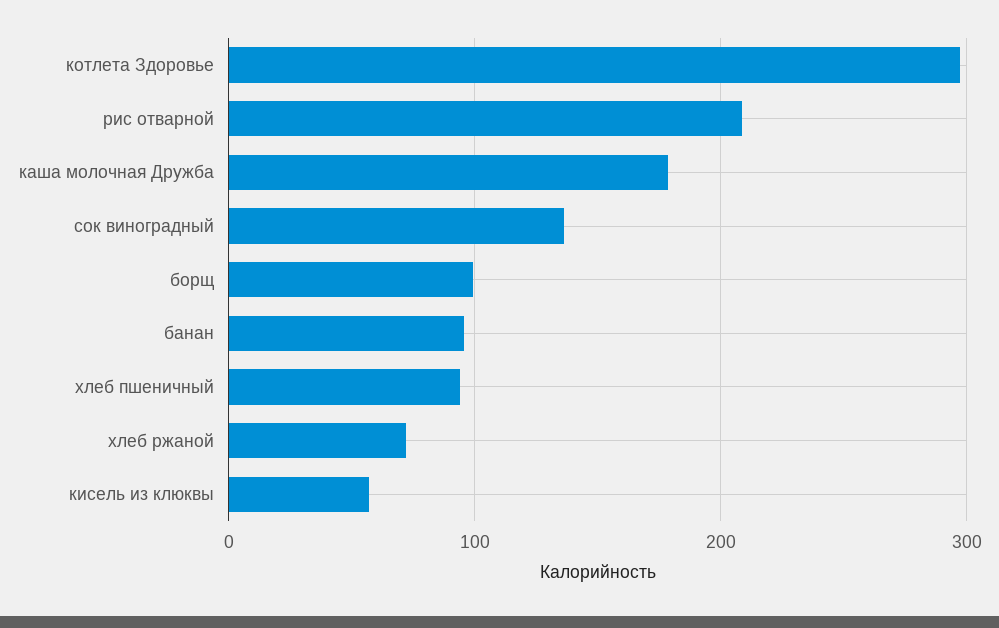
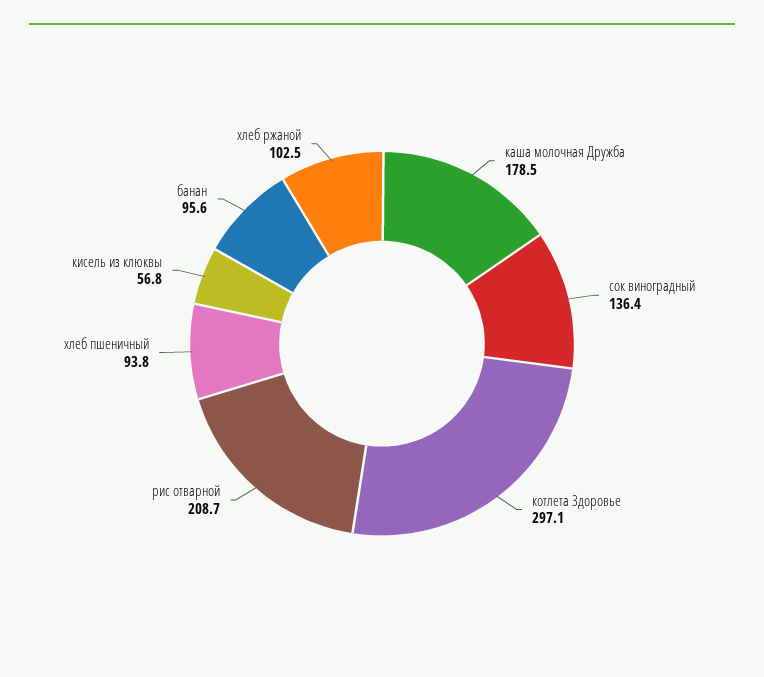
борщ: 100 -> none
хлеб ржаной: 70 -> 102.5

